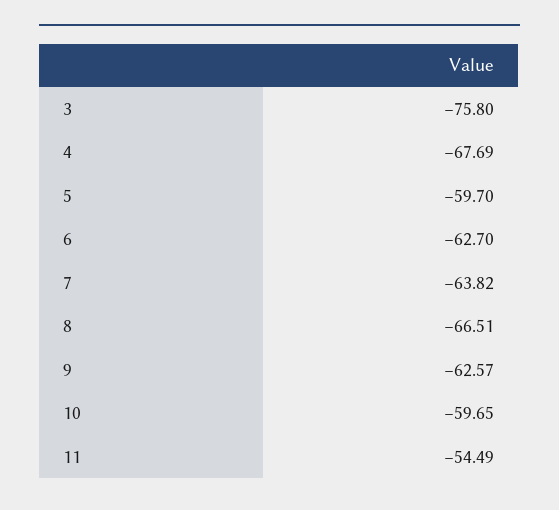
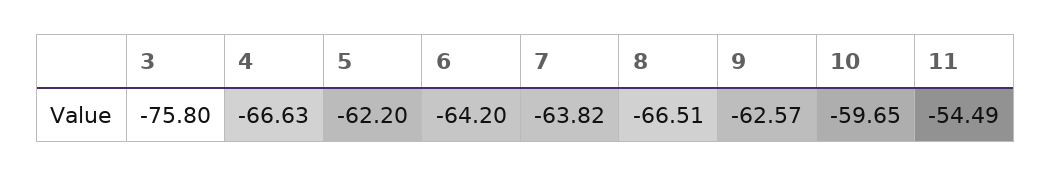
4: -67.69 -> -66.63
5: -59.7 -> -62.2
6: -62.7 -> -64.2

